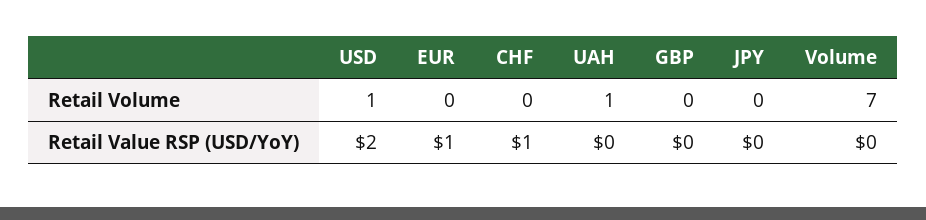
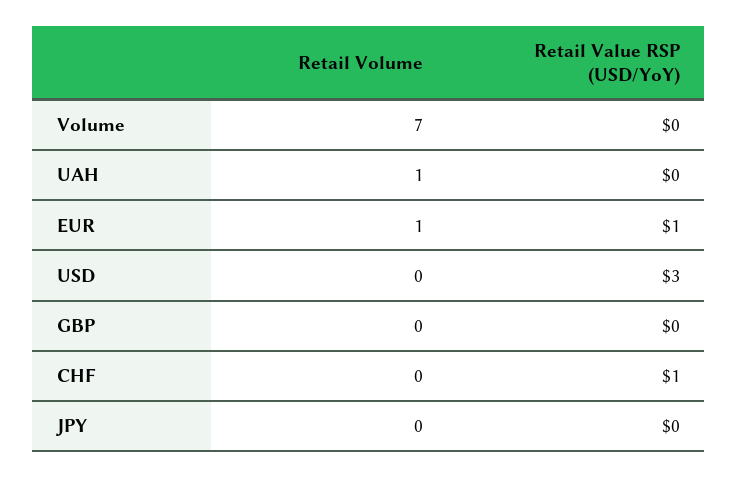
USD, Retail Volume: 1 -> 0
EUR, Retail Volume: 0 -> 1
USD, Retail Value RSP (USD/YoY): 2 -> 3

